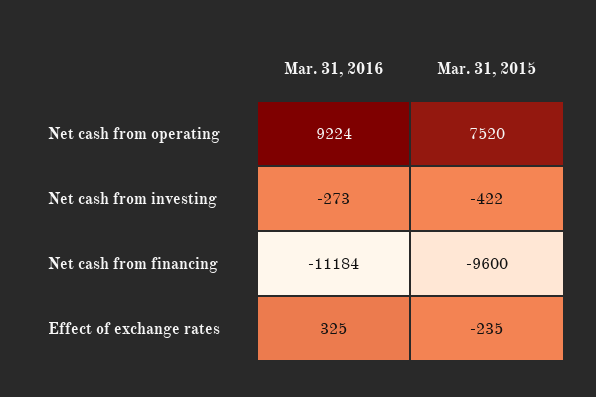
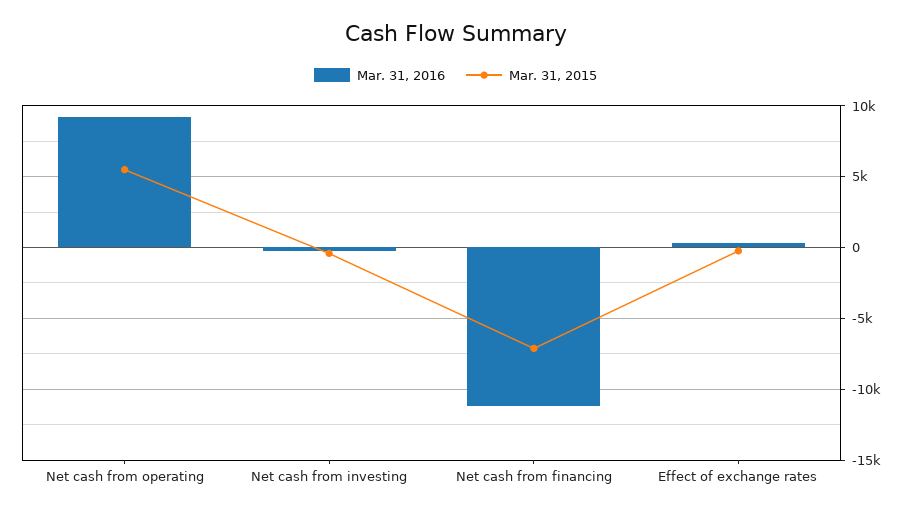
Mar. 31, 2015, Net cash from operating: 7520 -> 5500
Mar. 31, 2015, Net cash from financing: -9600 -> -7000

